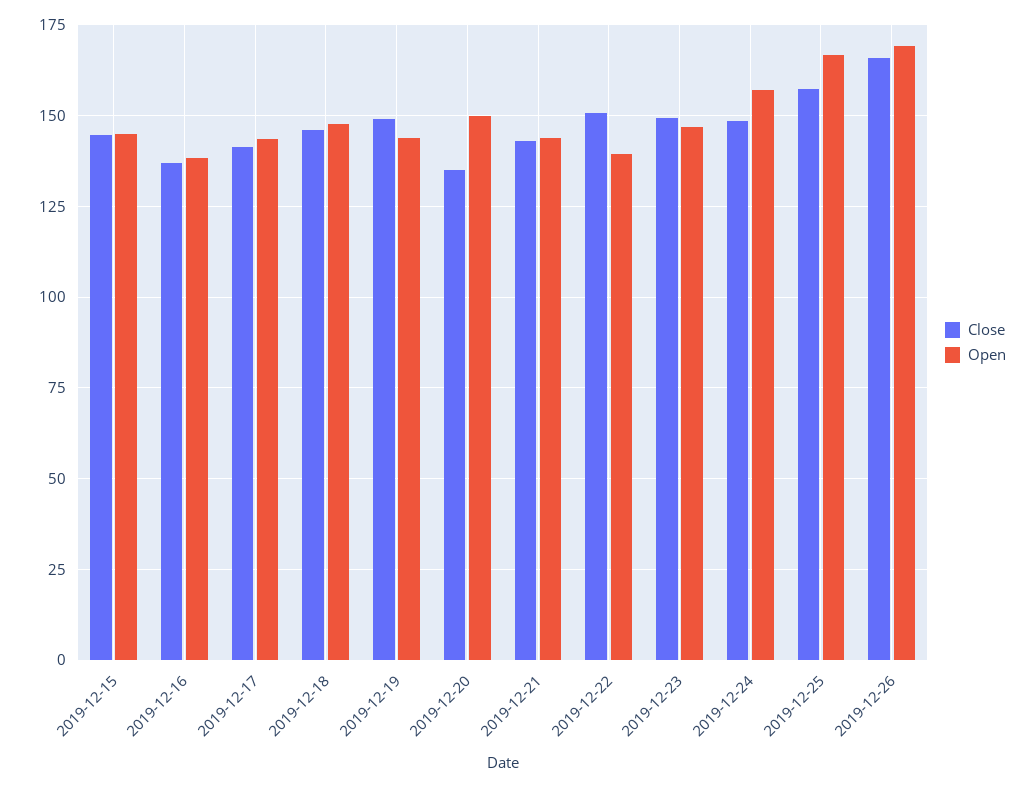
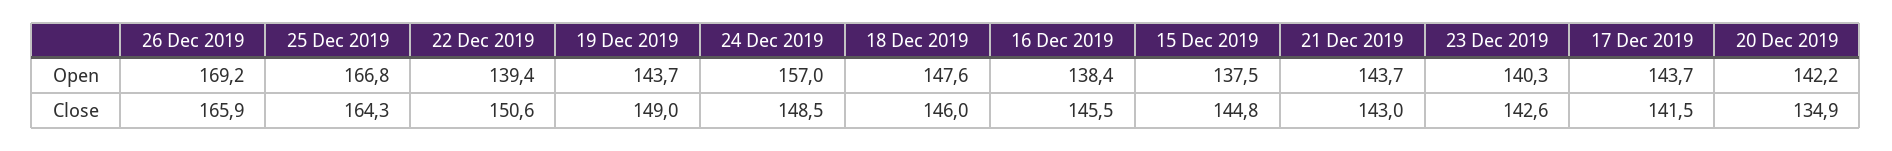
Open, 2019-12-15: 145 -> 137.5
Close, 2019-12-16: 137.5 -> 145.5
Open, 2019-12-20: 150 -> 142.2
Close, 2019-12-23: 150 -> 142.6
Open, 2019-12-23: 147.5 -> 140.3
Close, 2019-12-25: 157.5 -> 164.3

